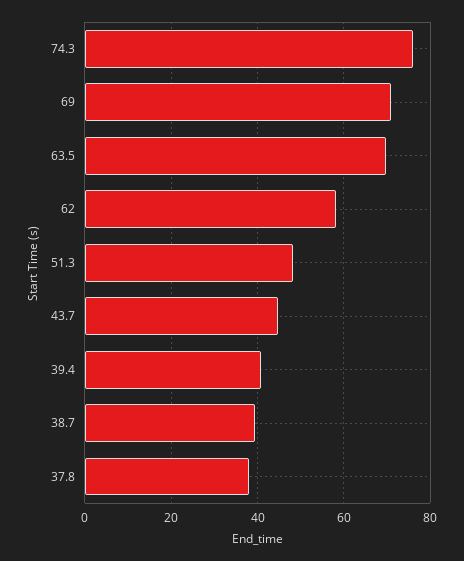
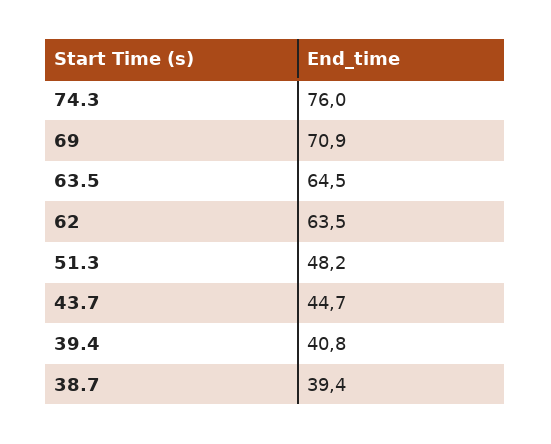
63.5: 70 -> 64.5
62: 58 -> 63.5
37.8: 38 -> none

